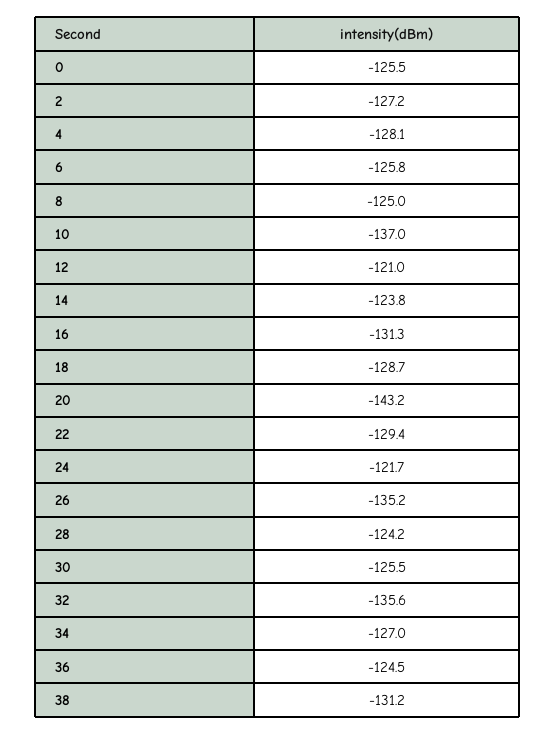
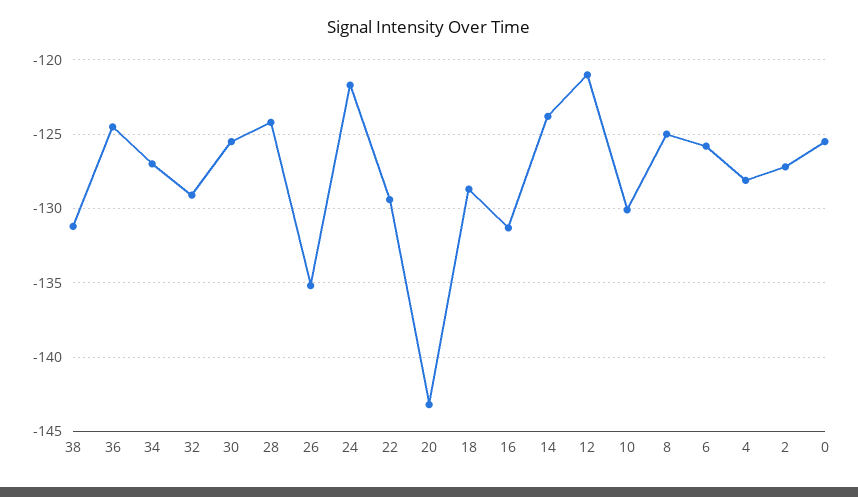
10: -137 -> -130
32: -135.6 -> -129

